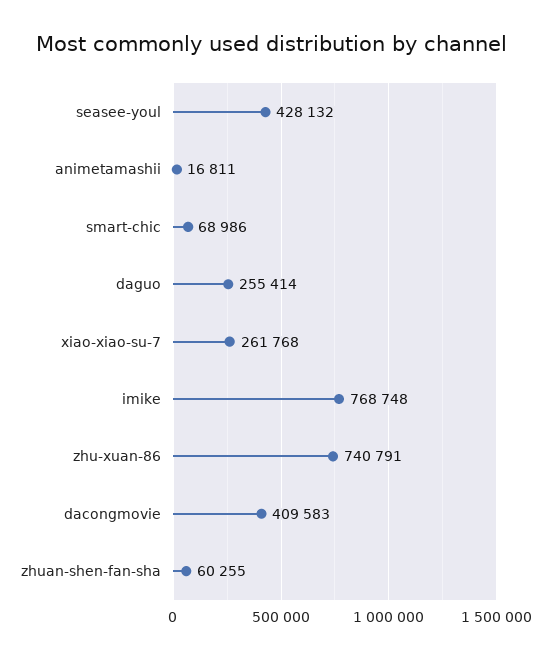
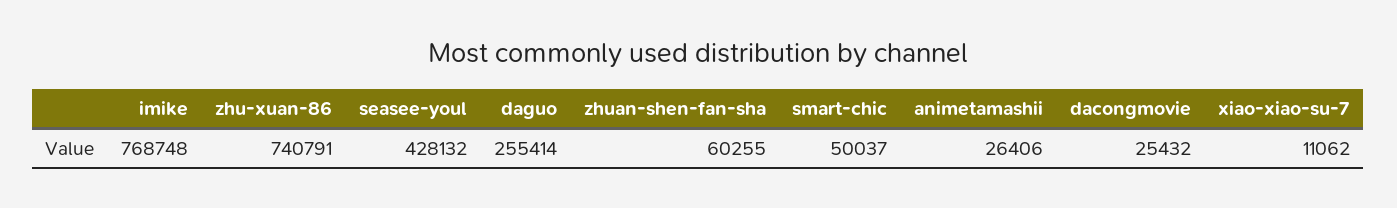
animetamashii: 16811 -> 26406
smart-chic: 68986 -> 50037
xiao-xiao-su-7: 261768 -> 11062
dacongmovie: 409583 -> 25432

